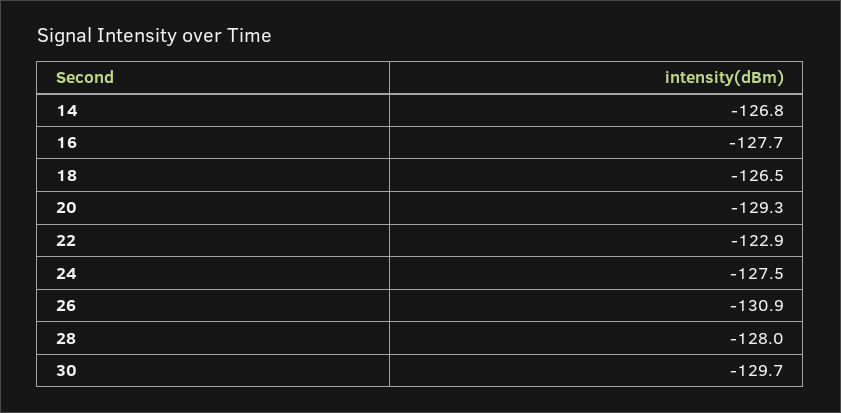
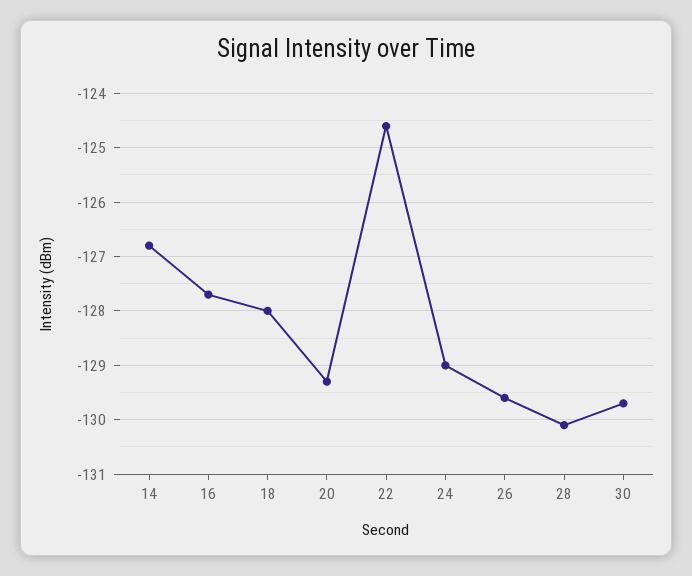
18: -126.5 -> -128
22: -122.9 -> -124.5
24: -127.5 -> -129
26: -130.9 -> -129.5
28: -128 -> -130

